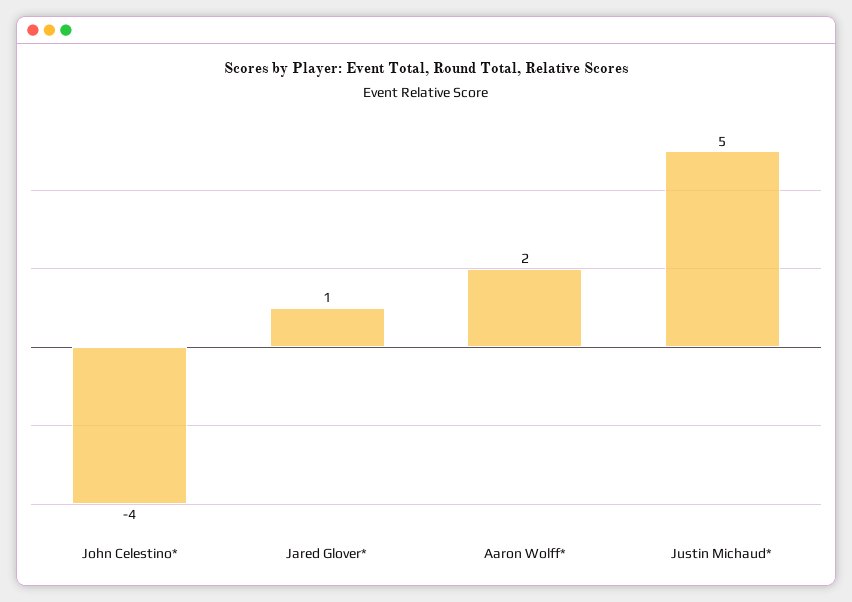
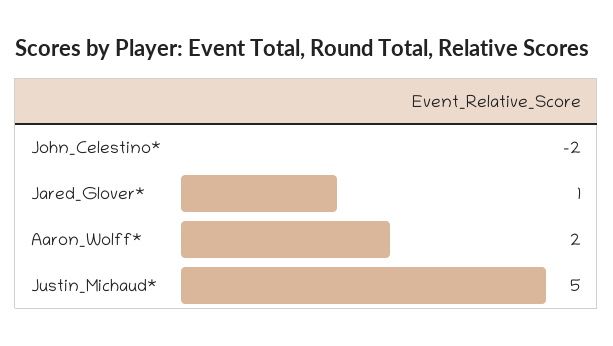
John Celestino*: -4 -> -2

